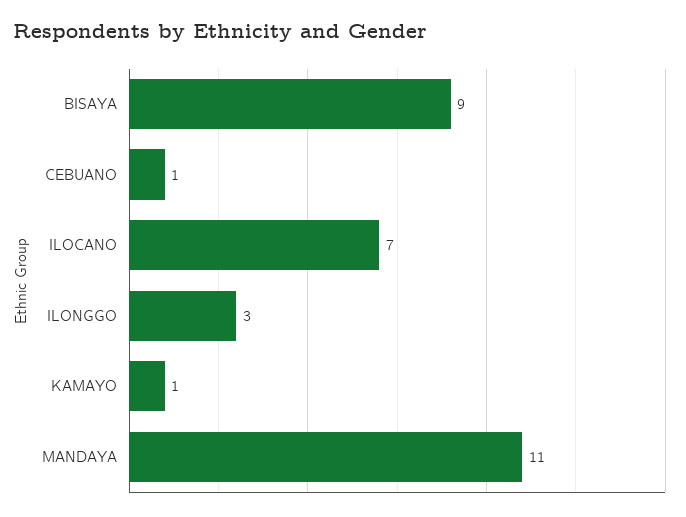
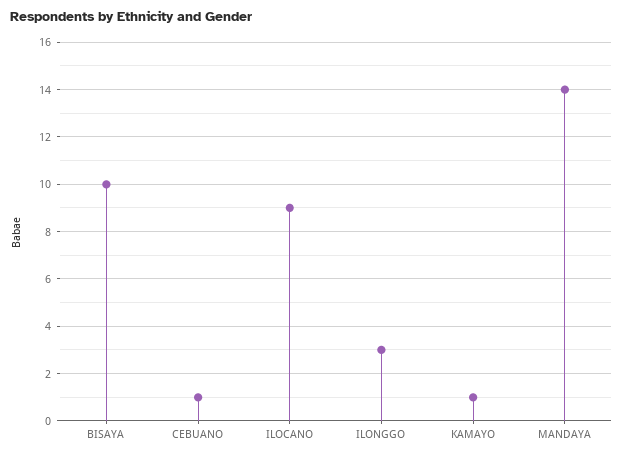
BISAYA: 9 -> 10
ILOCANO: 7 -> 9
MANDAYA: 11 -> 14

